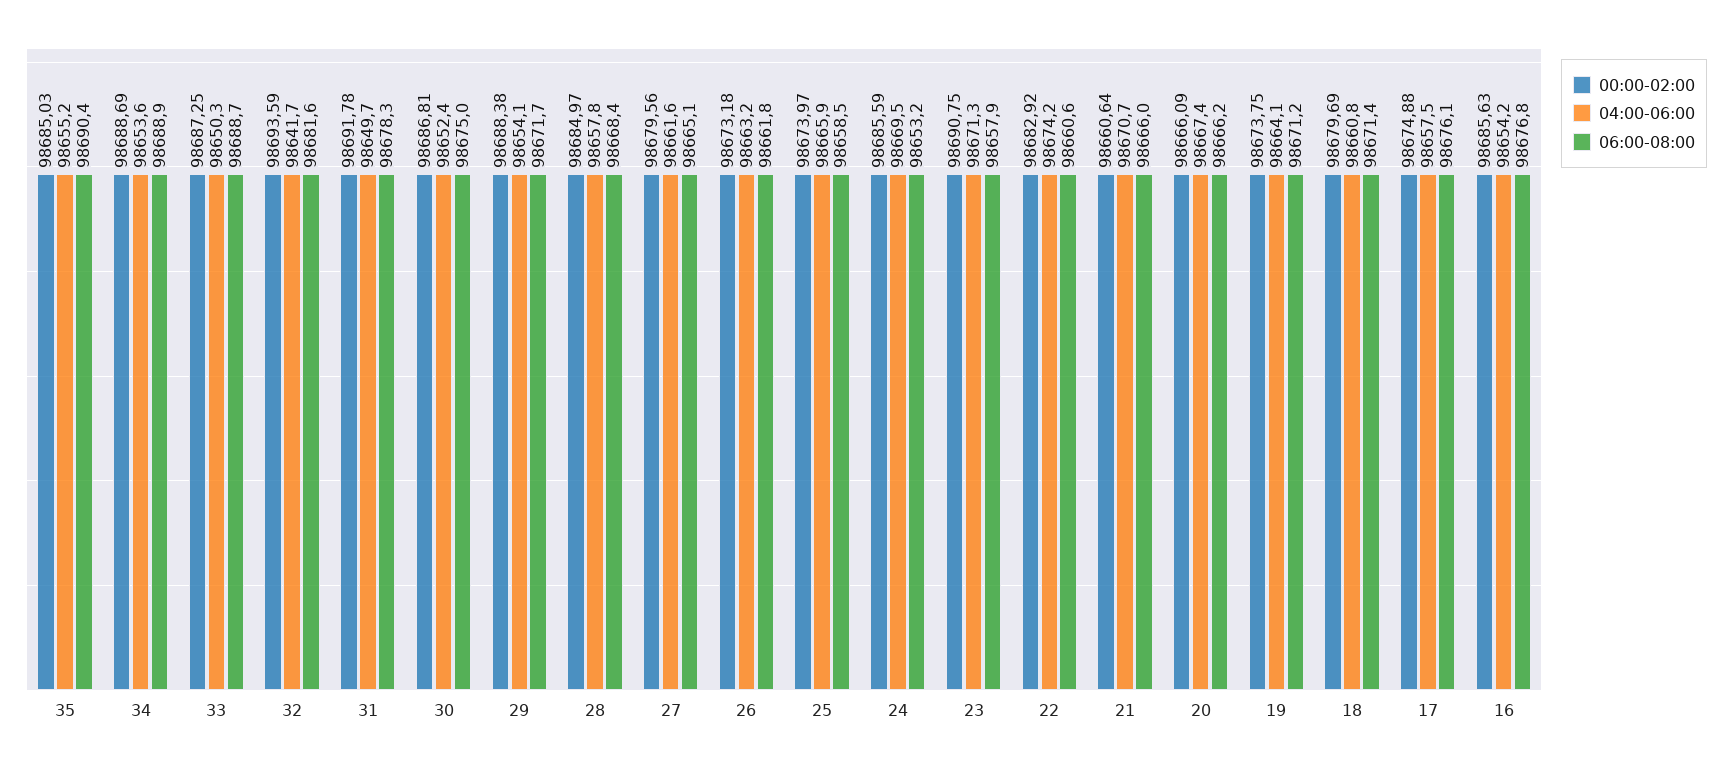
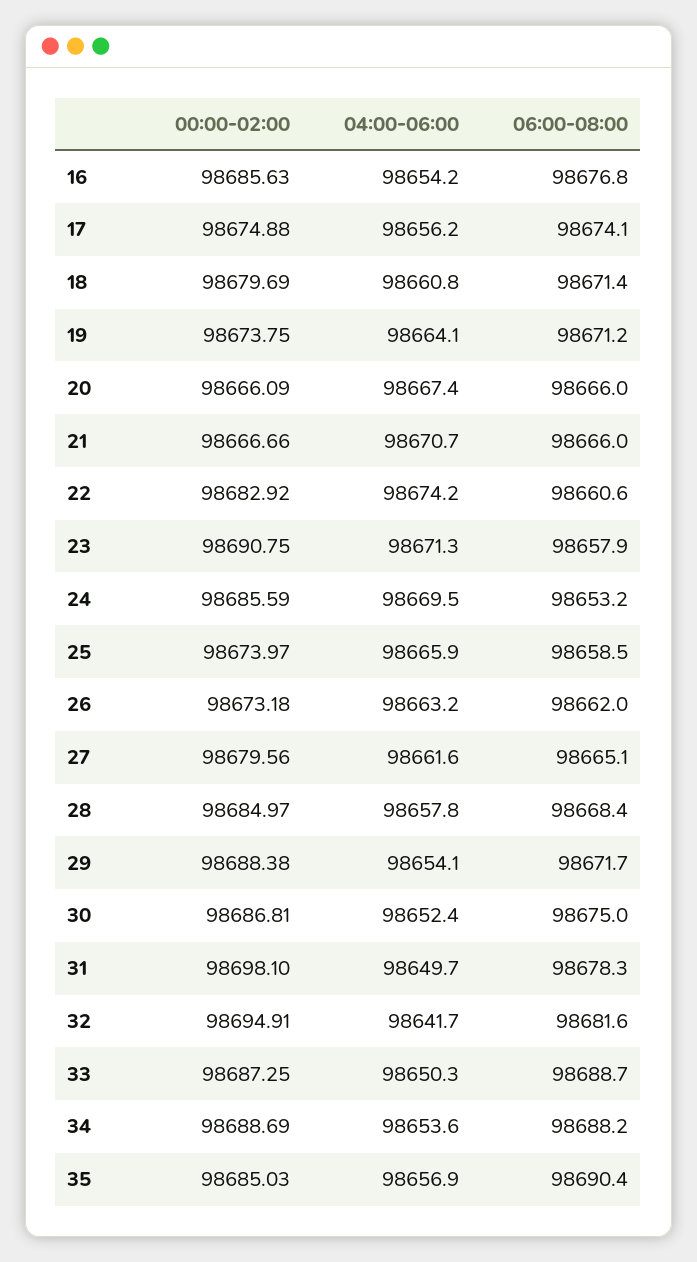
04:00-06:00, 35: 98655.2 -> 98656.9
06:00-08:00, 34: 98688.9 -> 98688.2
00:00-02:00, 32: 98693.59 -> 98694.91
00:00-02:00, 31: 98691.78 -> 98698.1
06:00-08:00, 26: 98661.8 -> 98662
00:00-02:00, 21: 98660.64 -> 98666.66
06:00-08:00, 20: 98666.2 -> 98666
04:00-06:00, 17: 98657.5 -> 98656.2
06:00-08:00, 17: 98676.1 -> 98674.1

